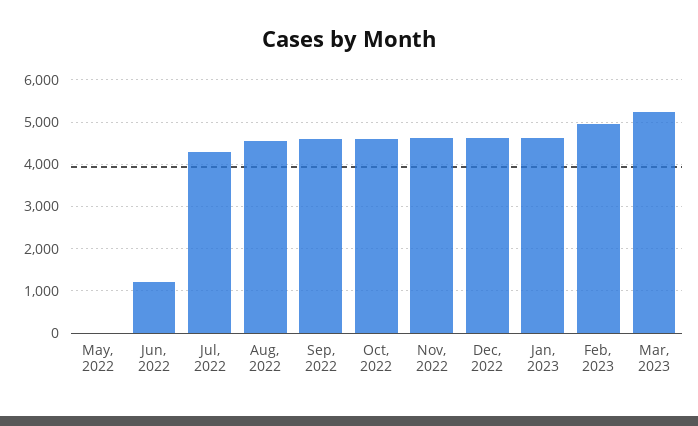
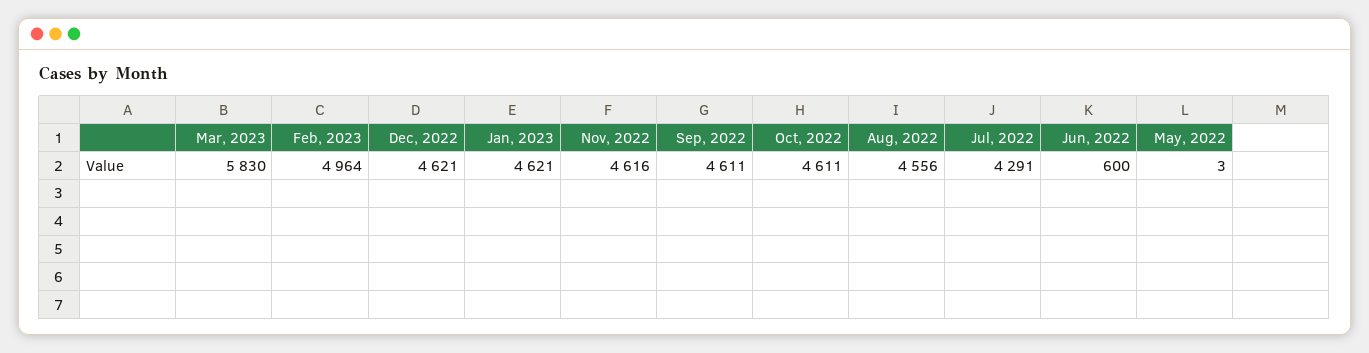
Jun, 2022: 1200 -> 600
Mar, 2023: 5200 -> 5830

